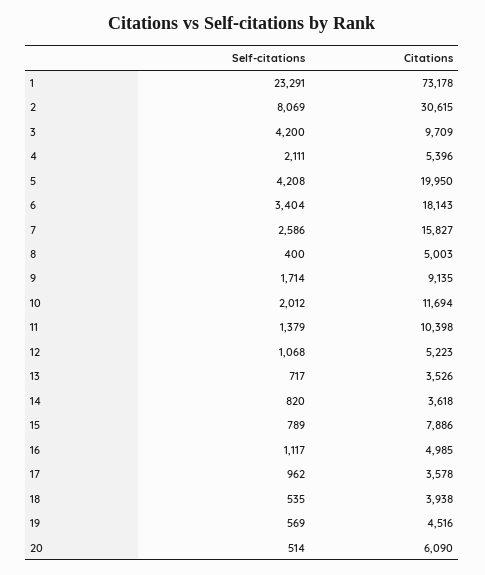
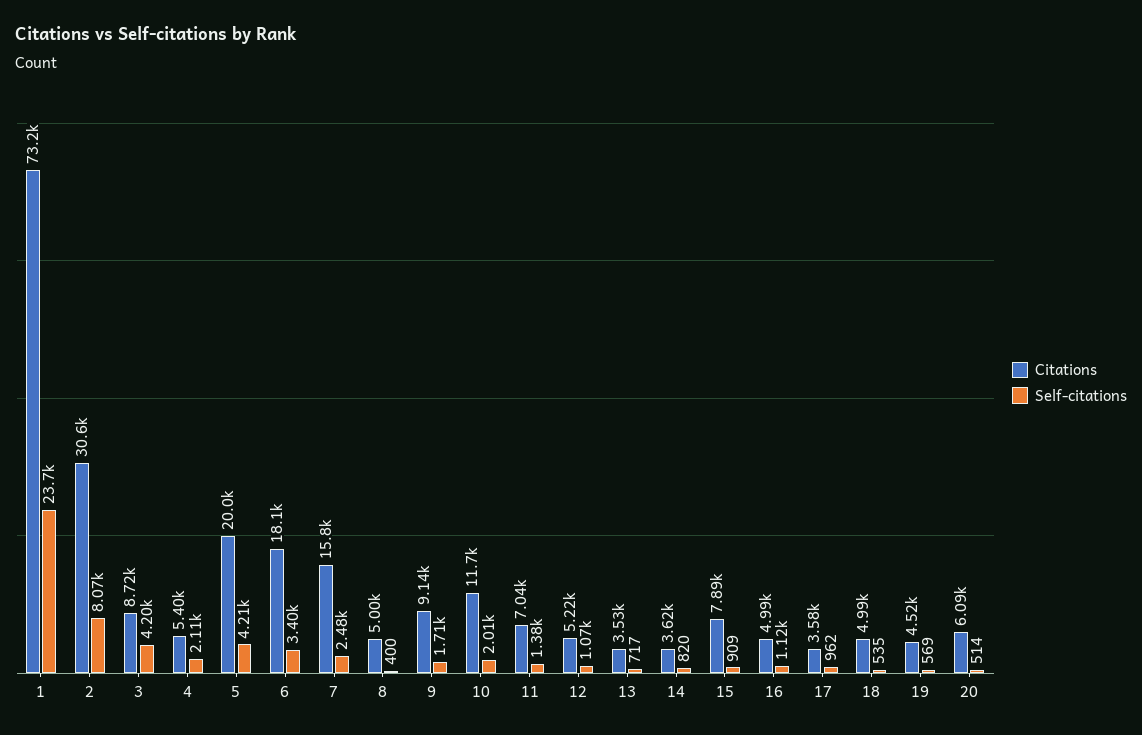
Self-citations, 1: 23291 -> 23700
Citations, 3: 9709 -> 8720
Self-citations, 7: 2586 -> 2480
Citations, 11: 10398 -> 7040
Self-citations, 15: 789 -> 909
Citations, 18: 3938 -> 4990

